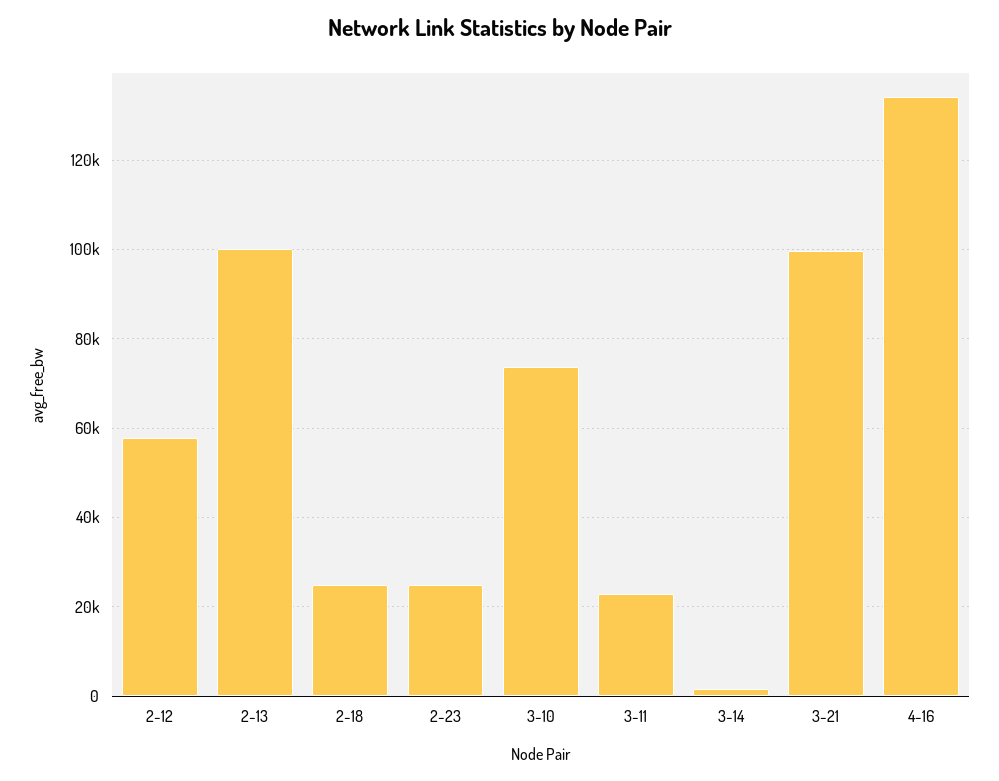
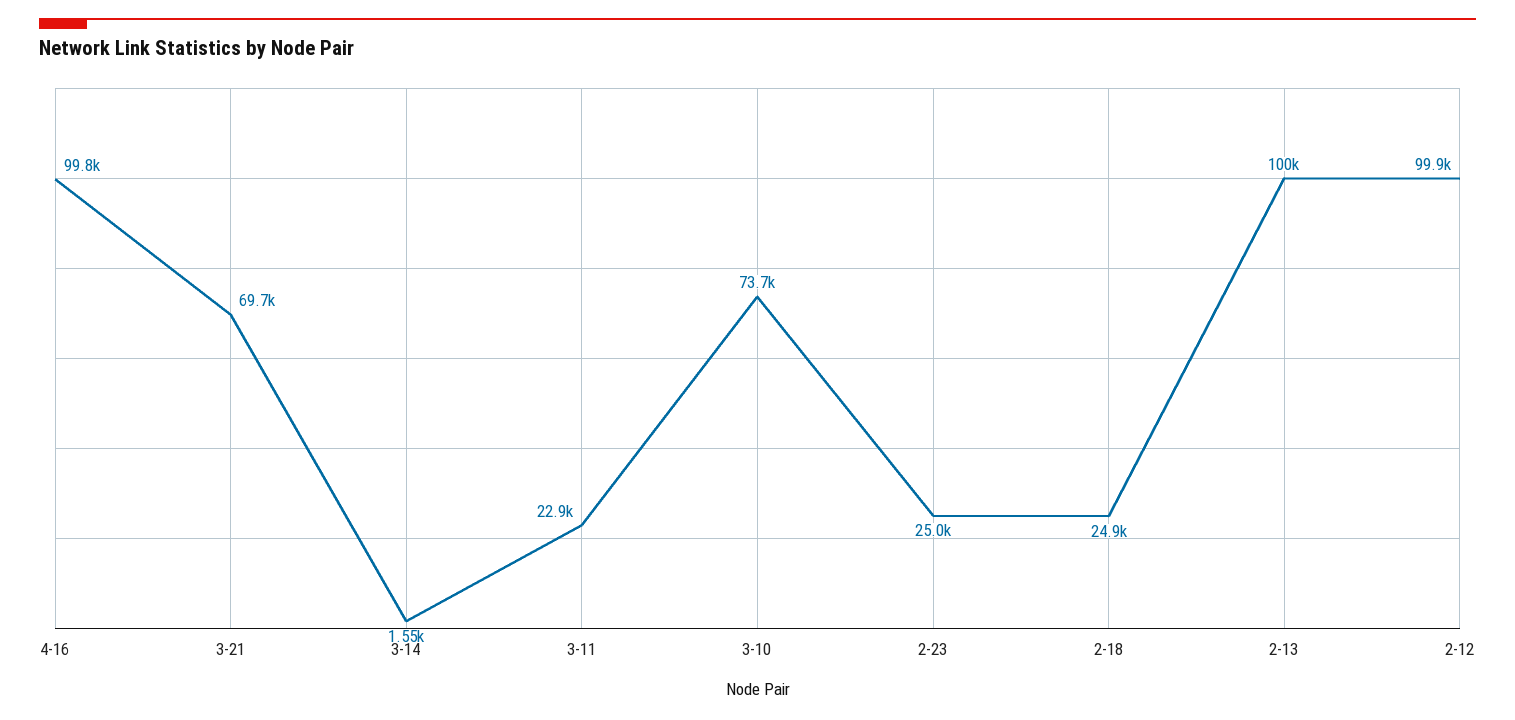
2-12: 58000 -> 99900
3-21: 100000 -> 69700
4-16: 134000 -> 99800

